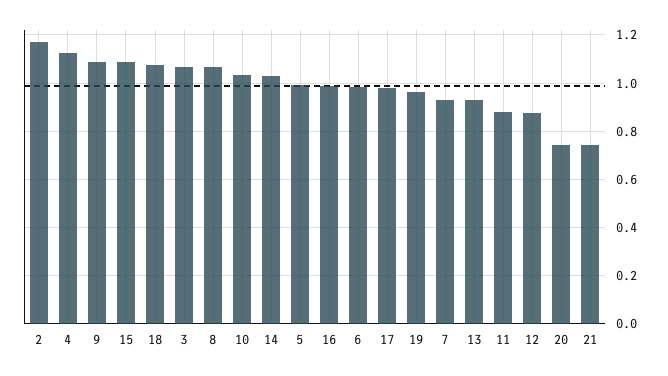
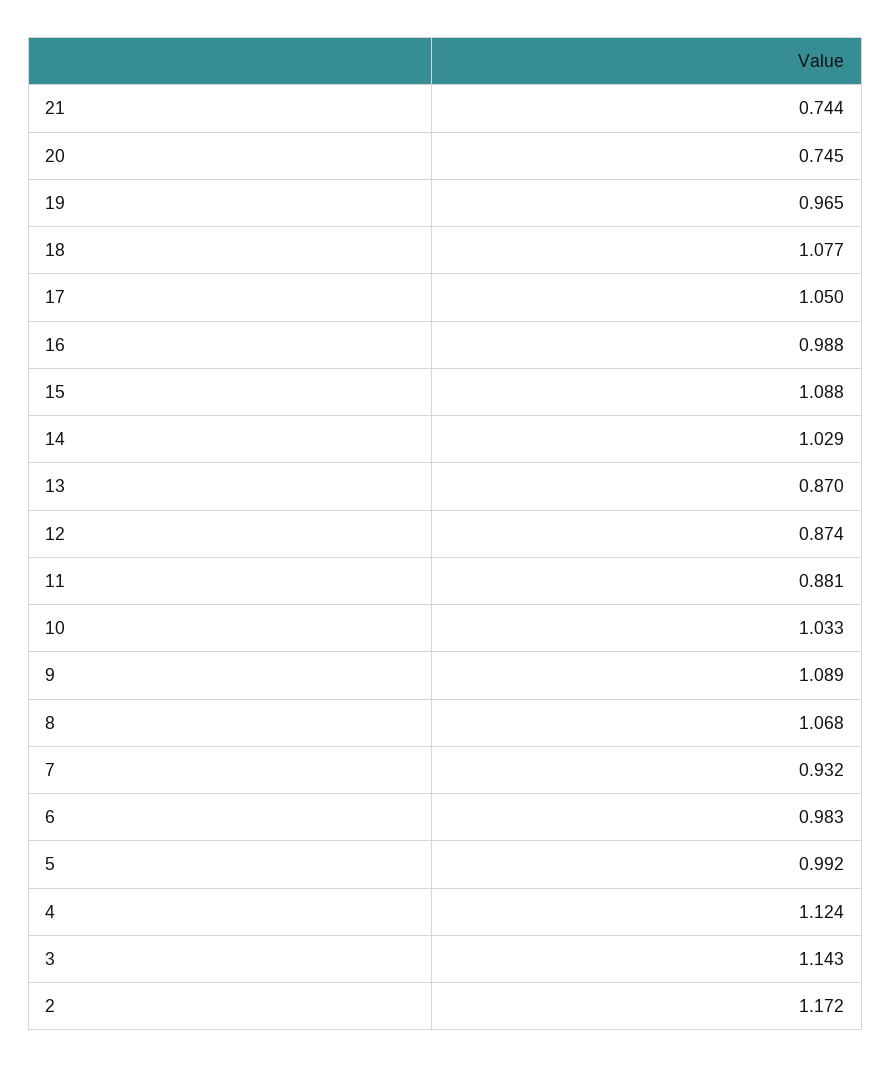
3: 1.075 -> 1.143
17: 0.975 -> 1.05
13: 0.925 -> 0.87

